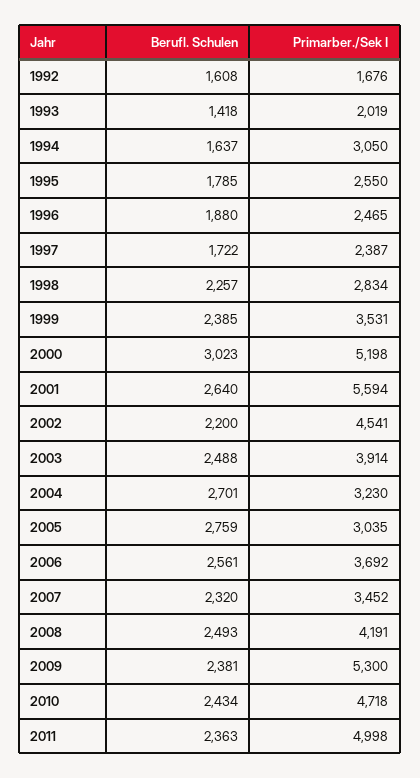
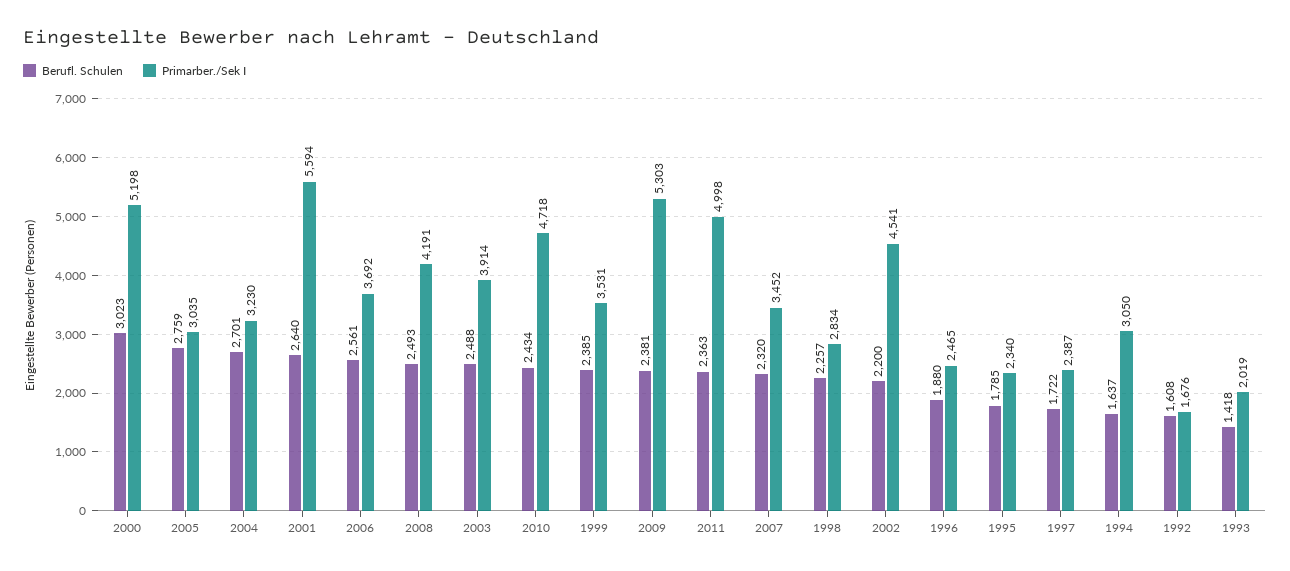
Primarber./Sek I, 1995: 2550 -> 2340
Primarber./Sek I, 2009: 5300 -> 5303

